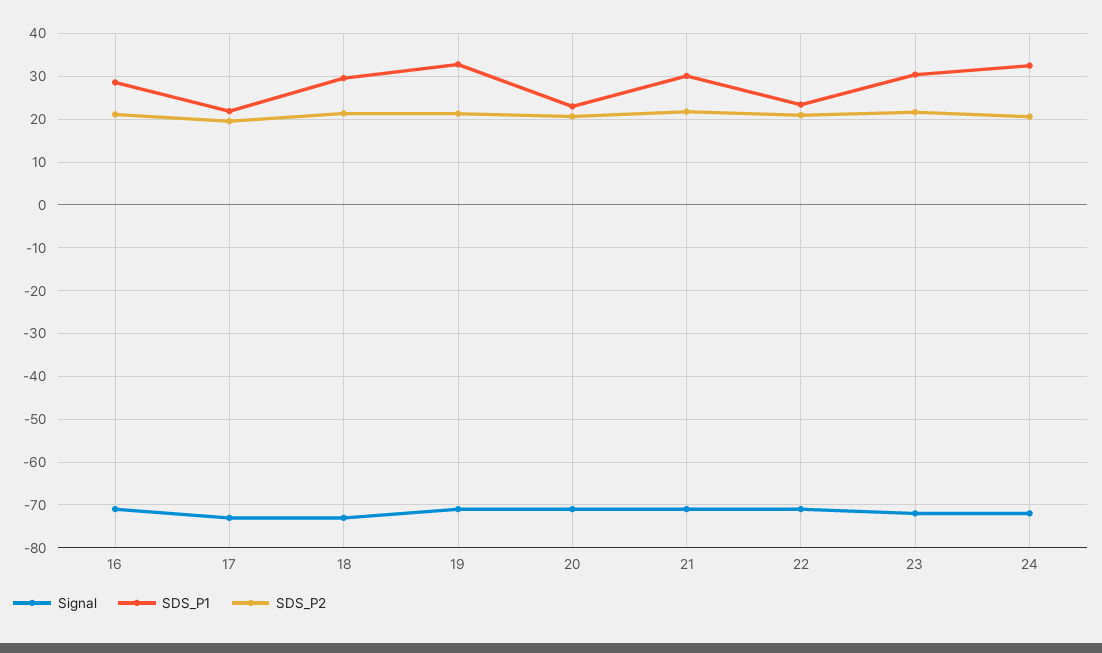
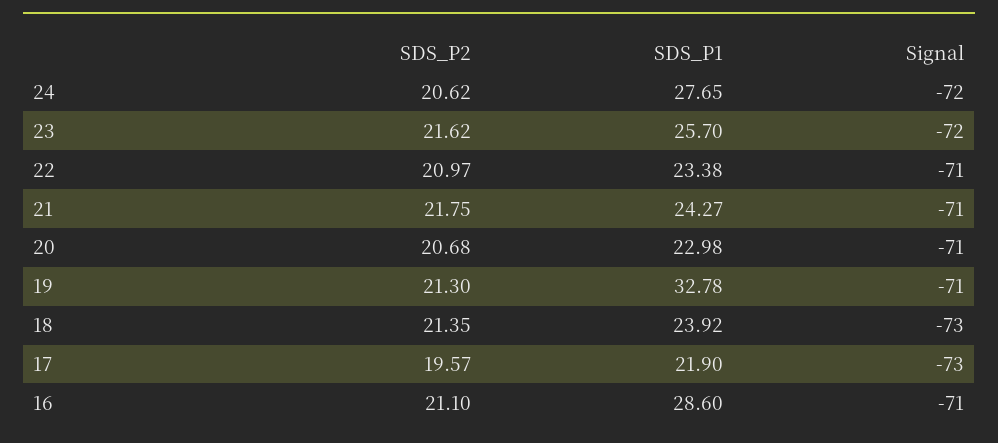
SDS_P1, 18: 30 -> 23.92
SDS_P1, 21: 30 -> 24.27
SDS_P1, 23: 30 -> 25.7
SDS_P1, 24: 32 -> 27.65

